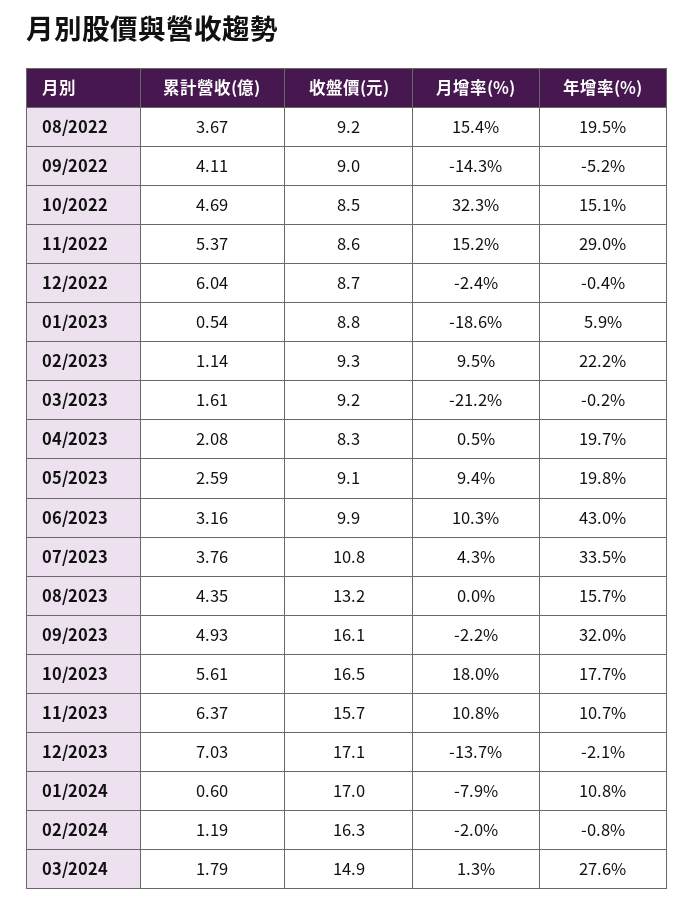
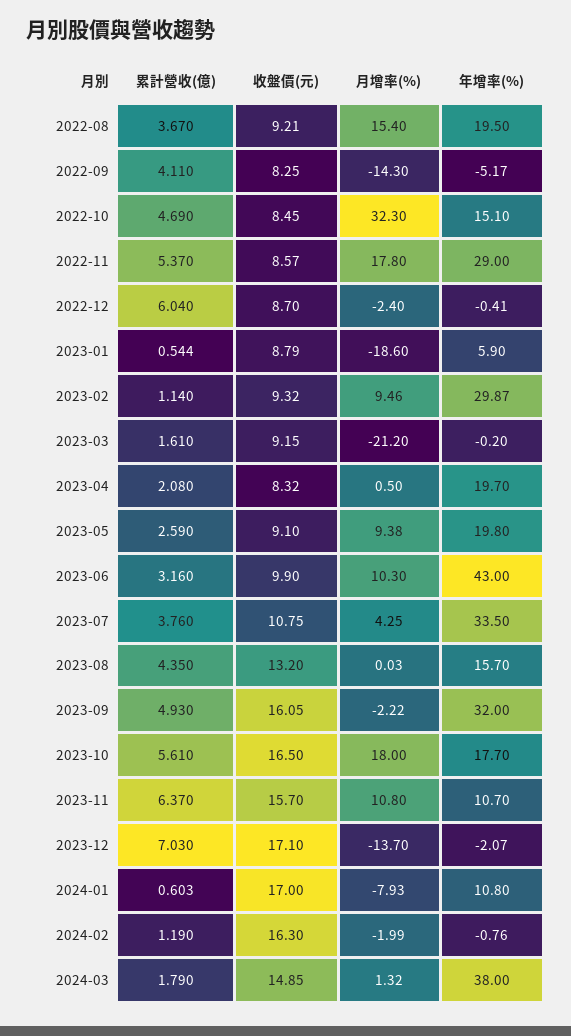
收盤價(元), 09/2022: 9 -> 8.25
月增率(%), 11/2022: 15.2 -> 17.8
年增率(%), 02/2023: 22.2 -> 29.87
年增率(%), 03/2024: 27.6 -> 38

